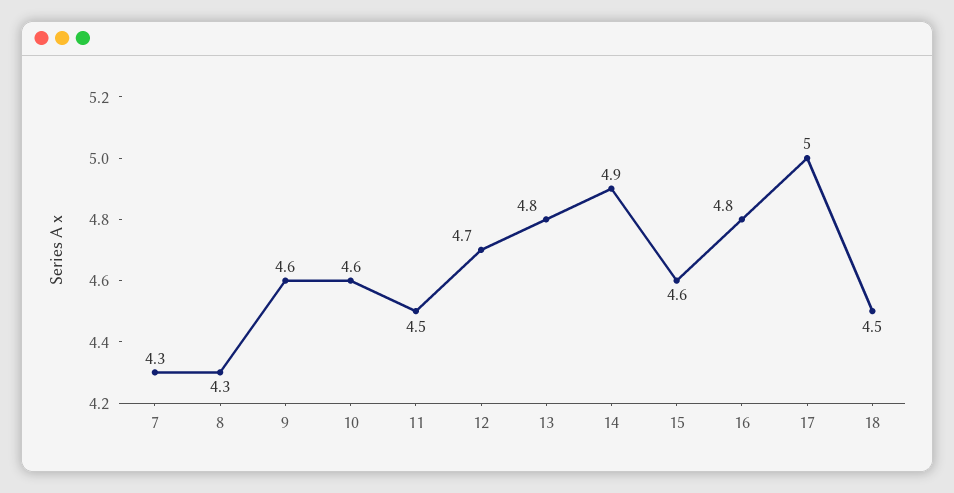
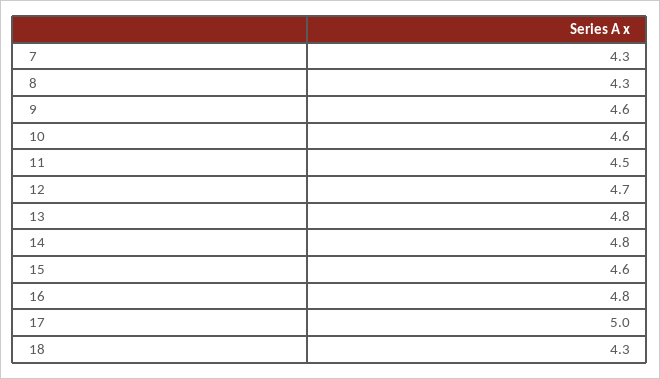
14: 4.9 -> 4.8
18: 4.5 -> 4.3

